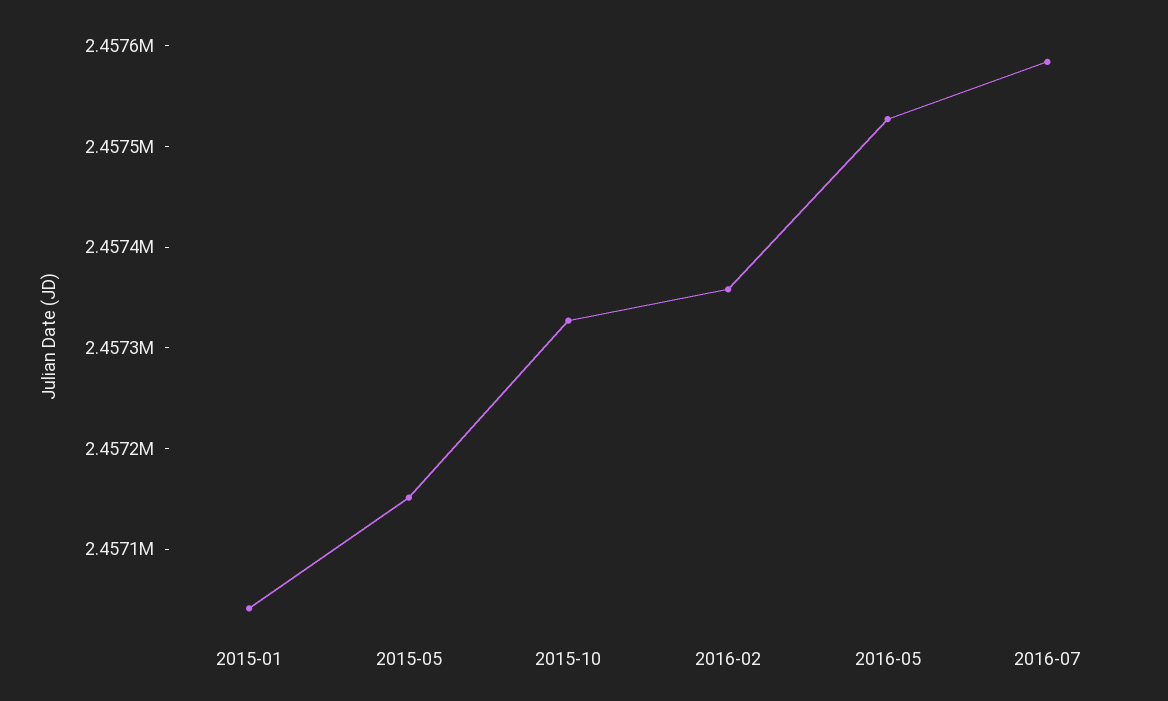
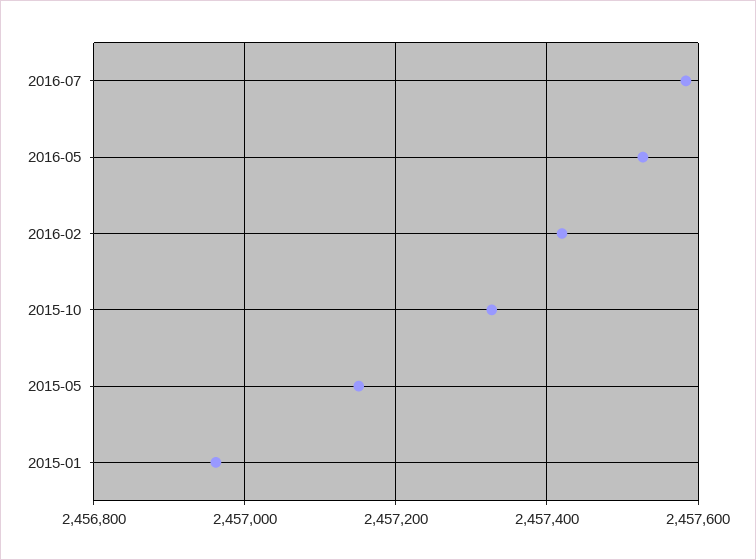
2015-01: 2457040 -> 2456960
2016-02: 2457360 -> 2457420

